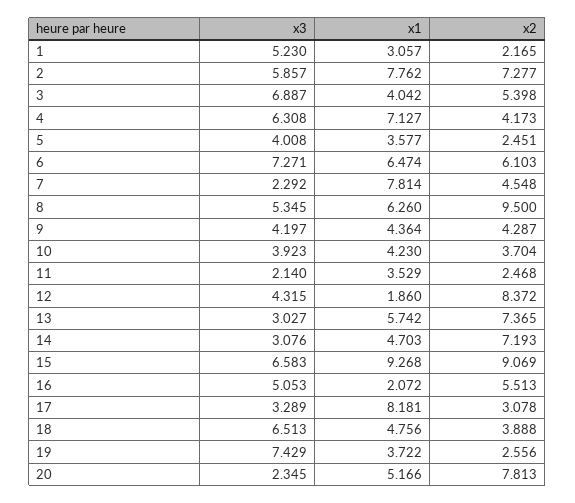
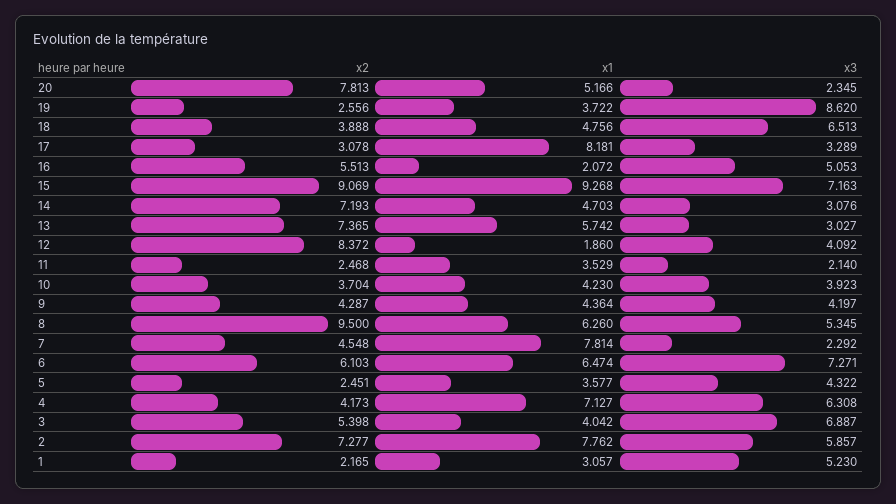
x3, 5: 4.008 -> 4.322
x3, 12: 4.315 -> 4.092
x3, 15: 6.583 -> 7.163
x3, 19: 7.429 -> 8.62

